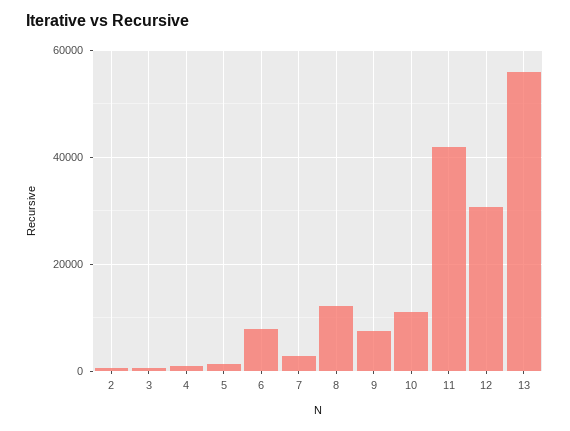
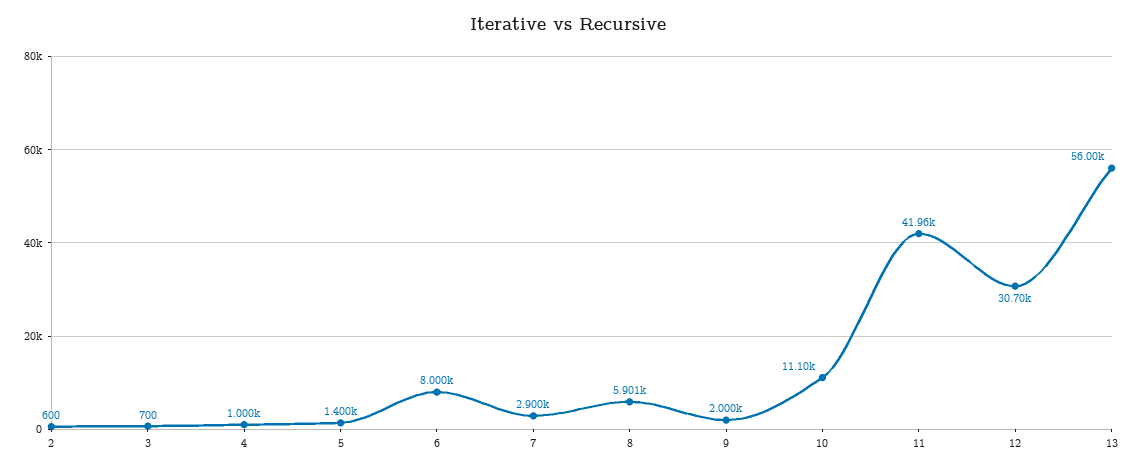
8: 12000 -> 5901
9: 8000 -> 2000

